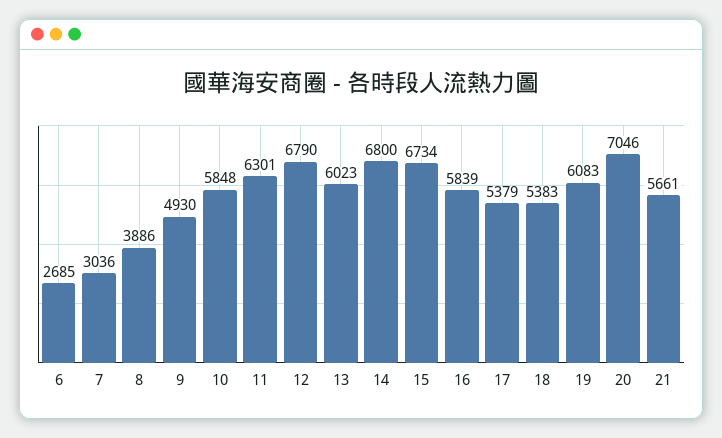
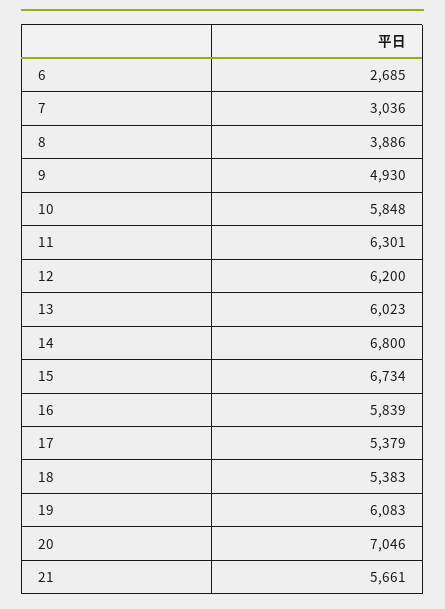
12: 6790 -> 6200

